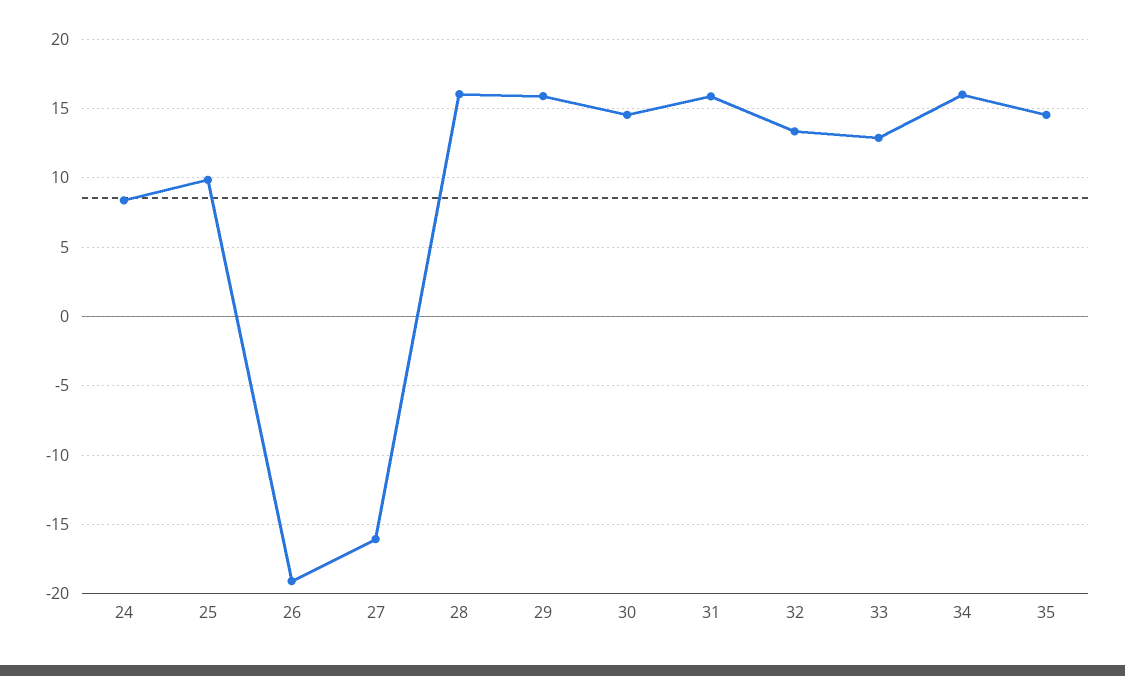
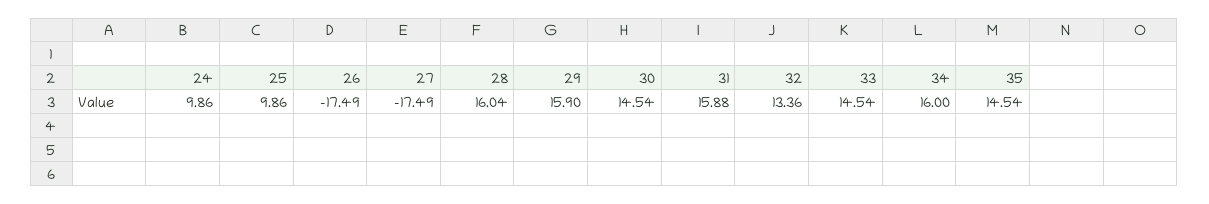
24: 8.5 -> 9.86
26: -19 -> -17.49
27: -16 -> -17.49
33: 13 -> 14.54

